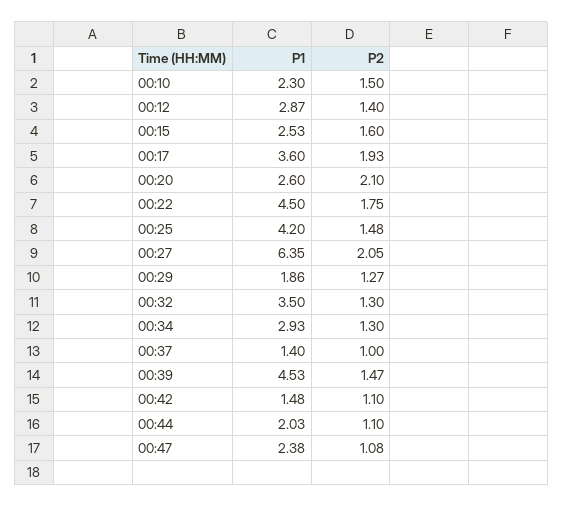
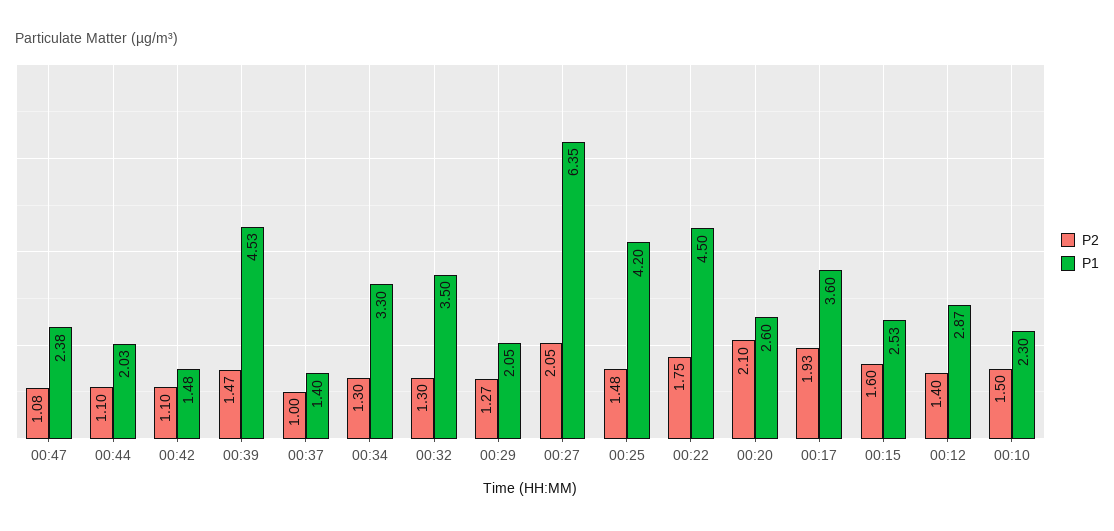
P1, 00:29: 1.86 -> 2.05
P1, 00:34: 2.93 -> 3.3

